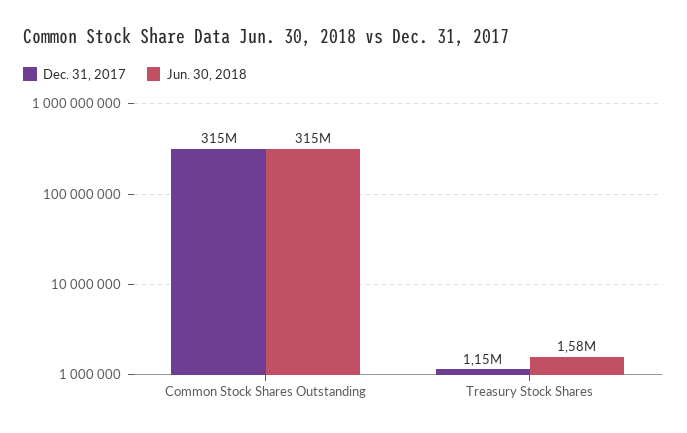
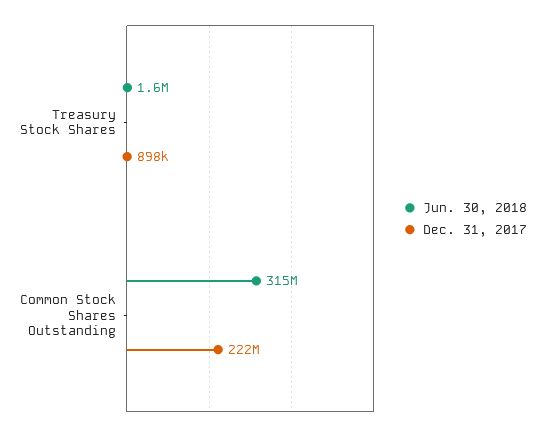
Dec. 31, 2017, Common Stock Shares Outstanding: 315000000 -> 222000000
Dec. 31, 2017, Treasury Stock Shares: 1150000 -> 898000

